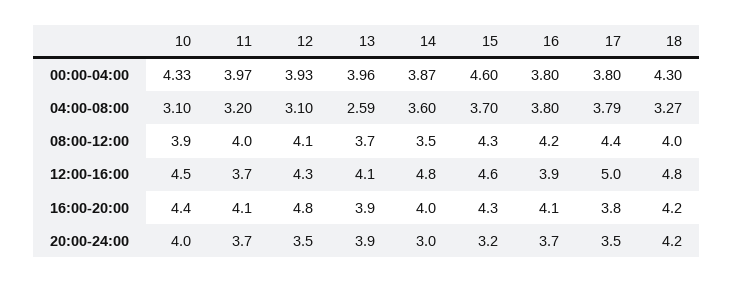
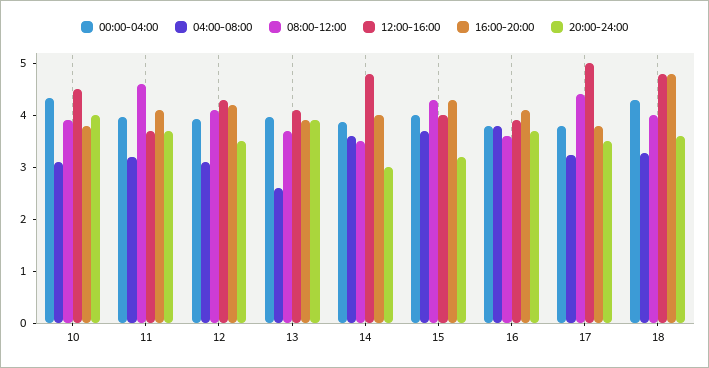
00:00-04:00, 15: 4.6 -> 4
04:00-08:00, 17: 3.79 -> 3.2
08:00-12:00, 11: 4 -> 4.6
08:00-12:00, 16: 4.2 -> 3.6
12:00-16:00, 15: 4.6 -> 4
16:00-20:00, 10: 4.4 -> 3.8
16:00-20:00, 12: 4.8 -> 4.2
16:00-20:00, 18: 4.2 -> 4.8
20:00-24:00, 18: 4.2 -> 3.6

